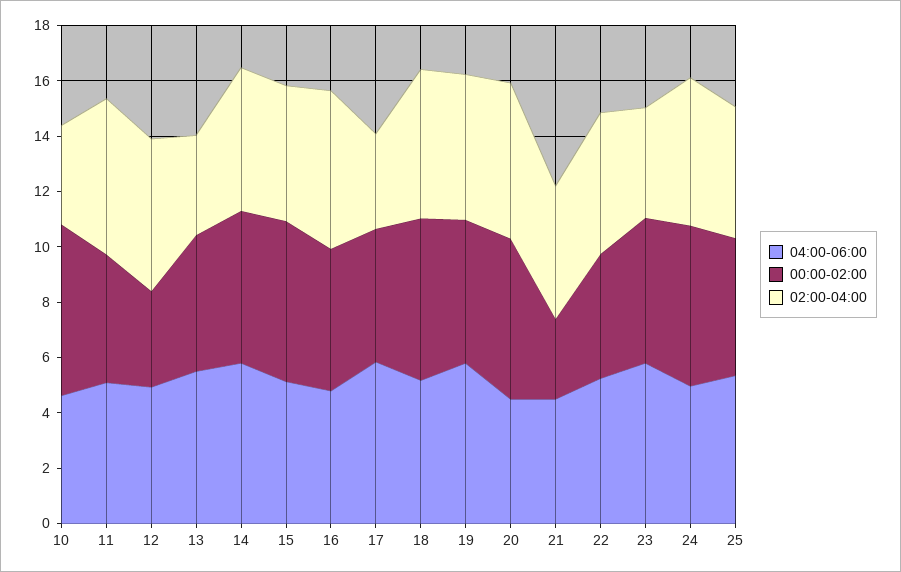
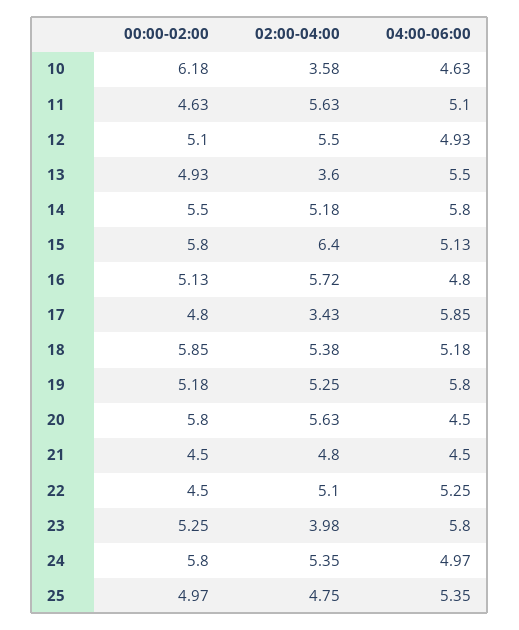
00:00-02:00, 12: 3.5 -> 5.1
02:00-04:00, 15: 5 -> 6.4
00:00-02:00, 21: 3 -> 4.5

